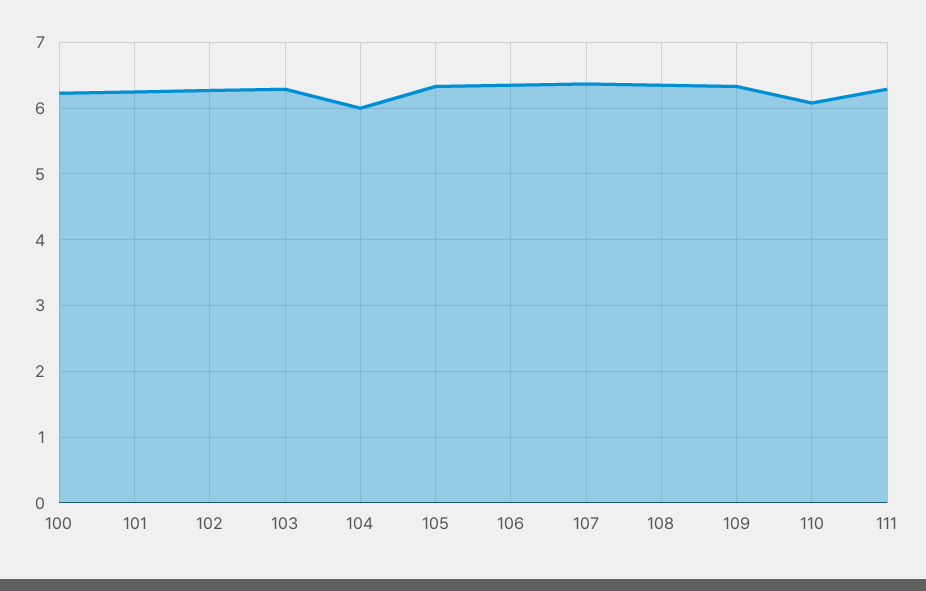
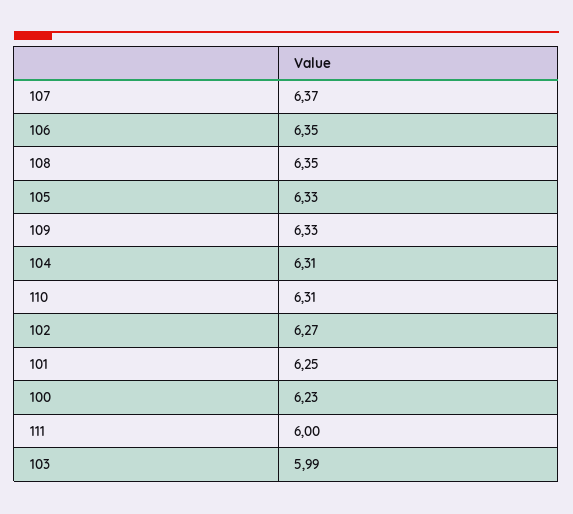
103: 6.3 -> 5.99
104: 6 -> 6.31
110: 6.1 -> 6.31
111: 6.3 -> 6

